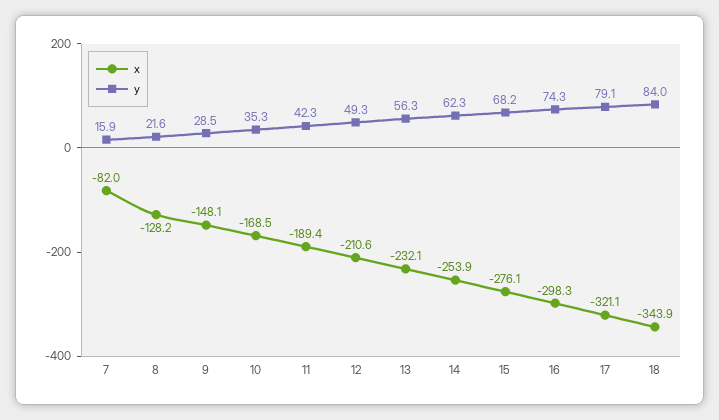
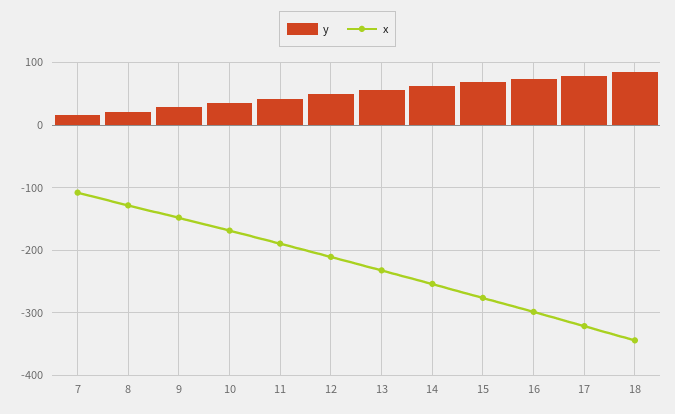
x, 7: -82 -> -110

